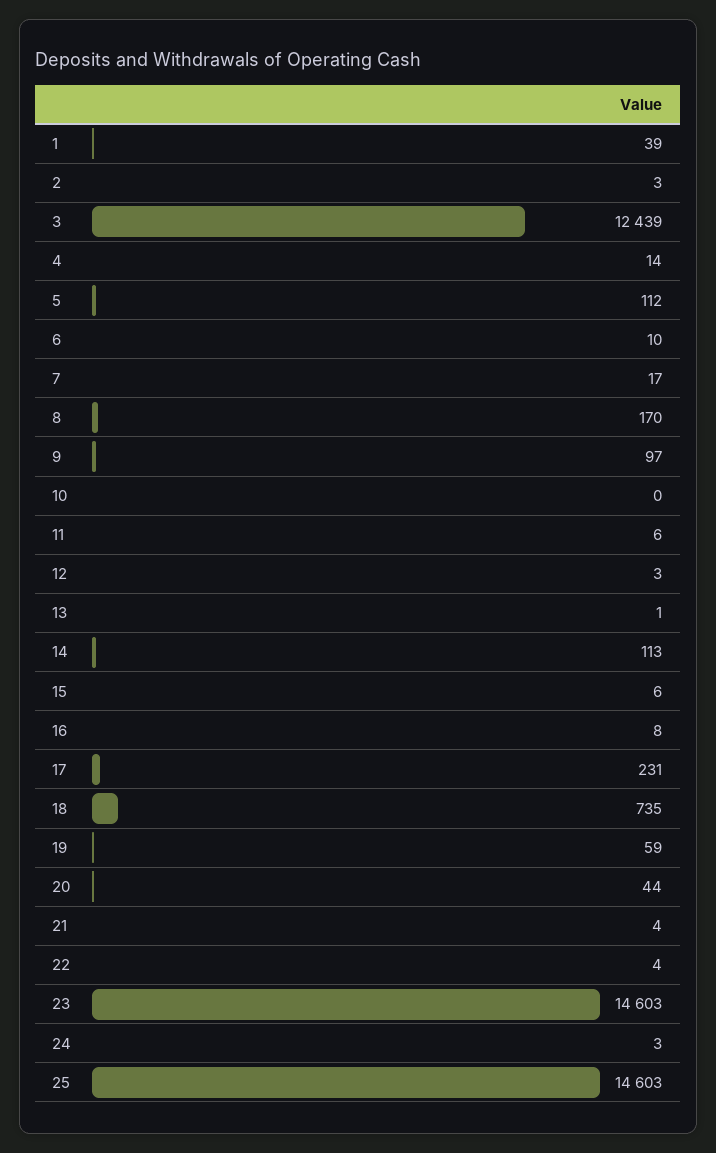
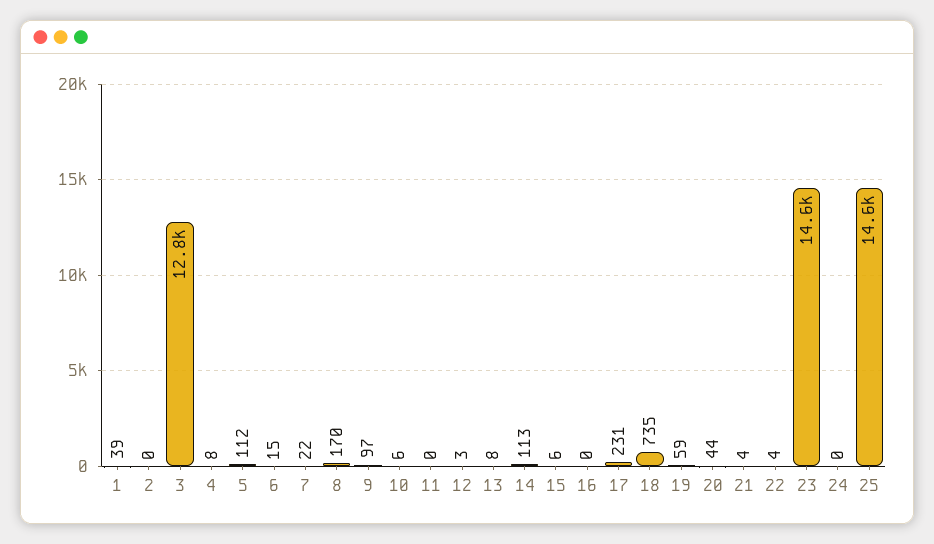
2: 3 -> 0
3: 12439 -> 12800
4: 14 -> 8
6: 10 -> 15
7: 17 -> 22
10: 0 -> 6
11: 6 -> 0
13: 1 -> 8
16: 8 -> 0
24: 3 -> 0

